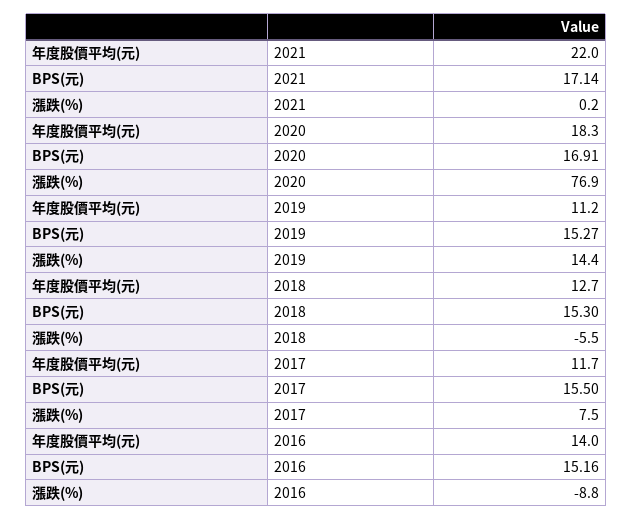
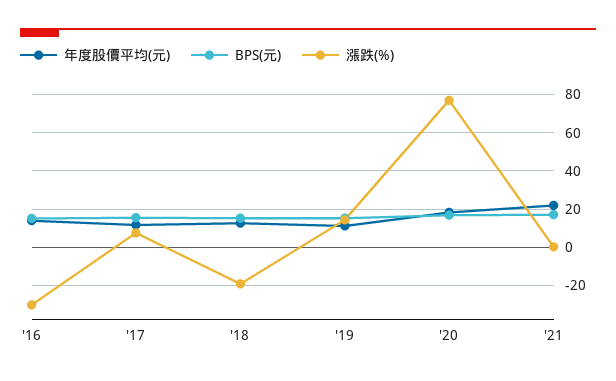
漲跌(%), 2018: -5.5 -> -20
漲跌(%), 2016: -8.8 -> -30

